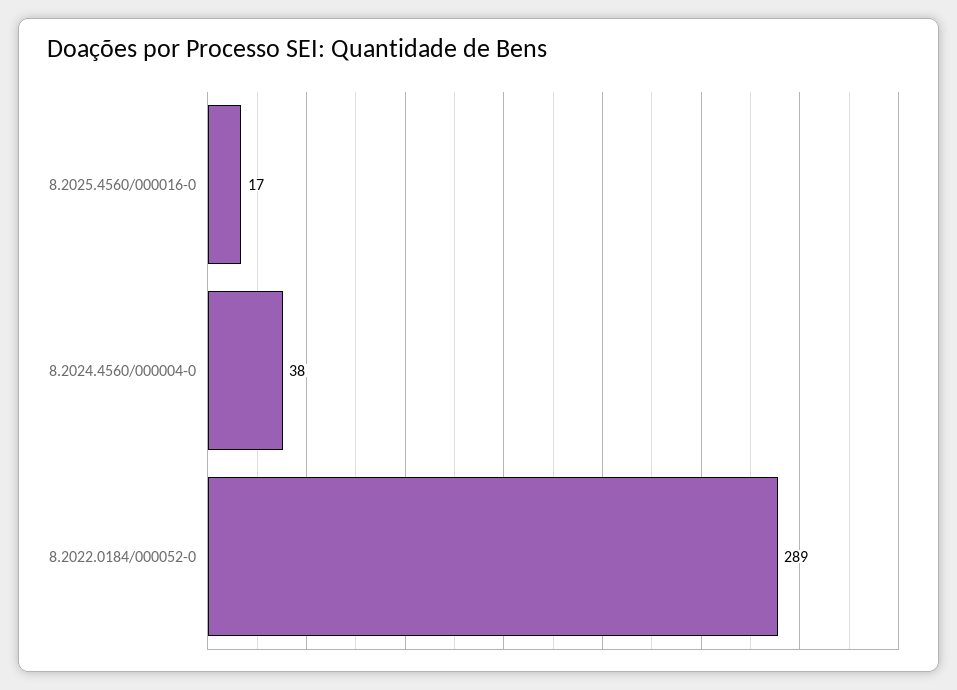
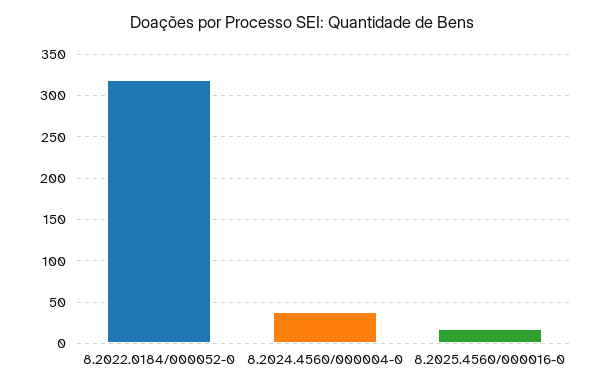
8.2022.0184/000052-0: 289 -> 320

